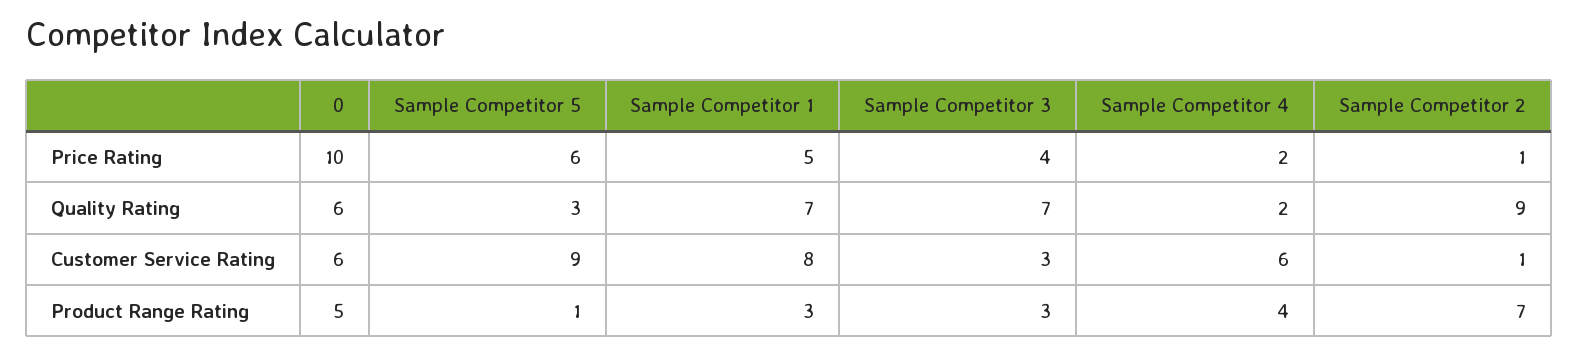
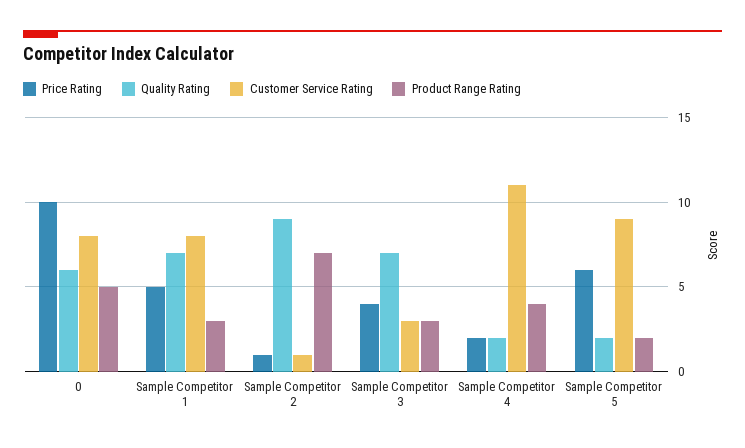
Quality Rating, Sample Competitor 5: 3 -> 2
Customer Service Rating, 0: 6 -> 8
Customer Service Rating, Sample Competitor 4: 6 -> 11
Product Range Rating, Sample Competitor 5: 1 -> 2

